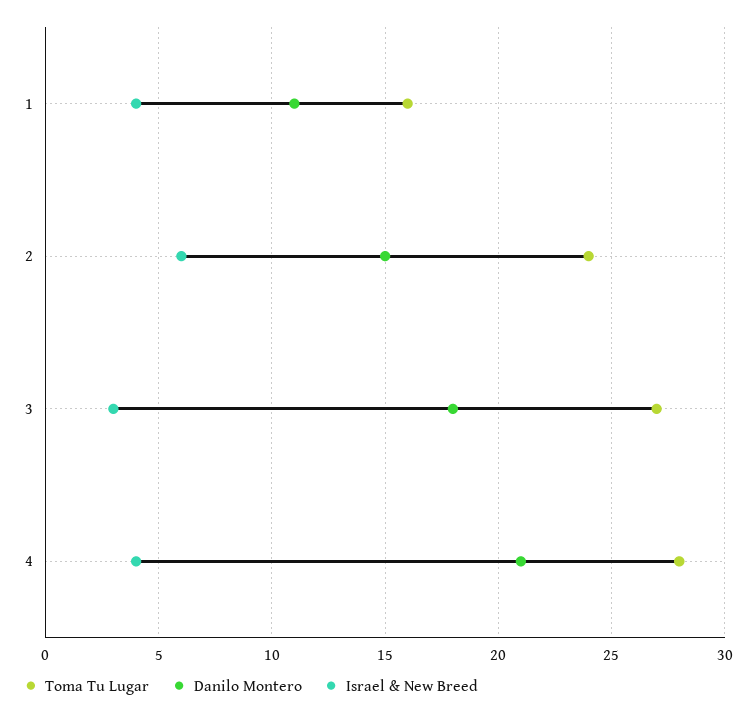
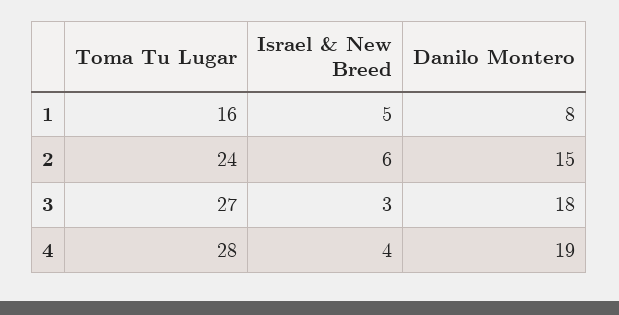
Danilo Montero, 1: 11 -> 8
Israel & New Breed, 1: 4 -> 5
Danilo Montero, 4: 21 -> 19

